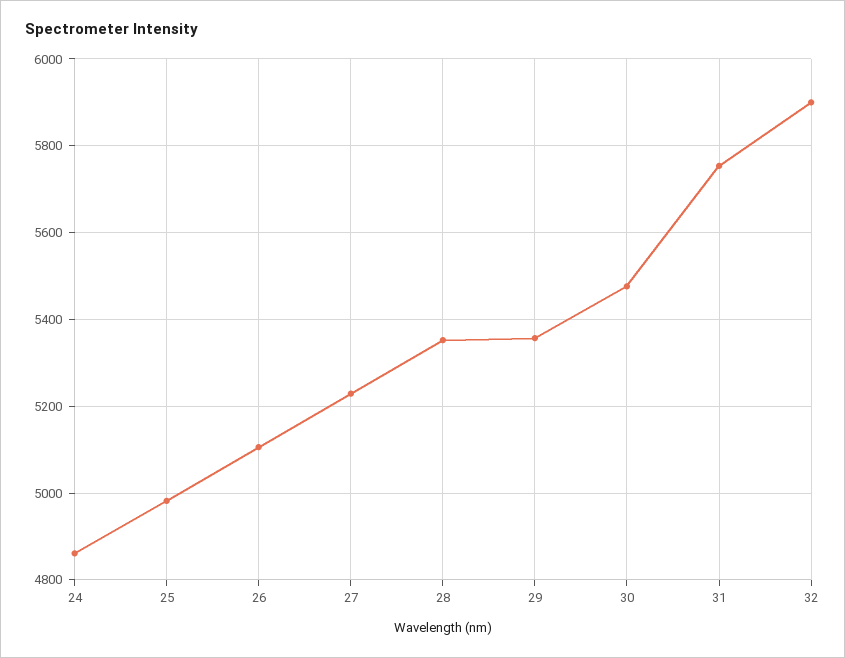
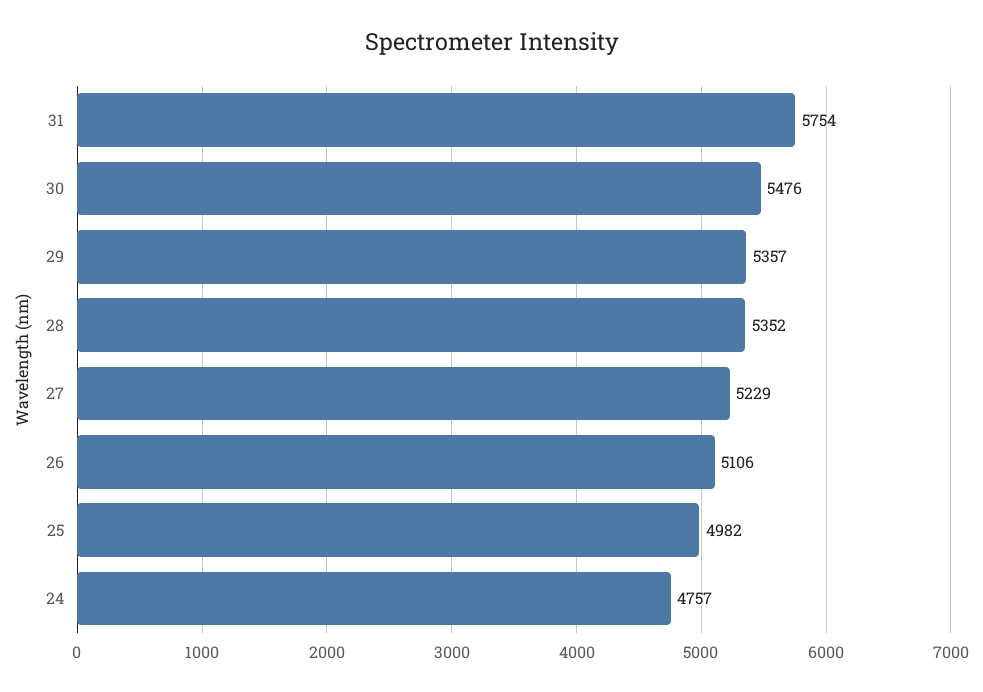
24: 4860 -> 4757
32: 5900 -> none

